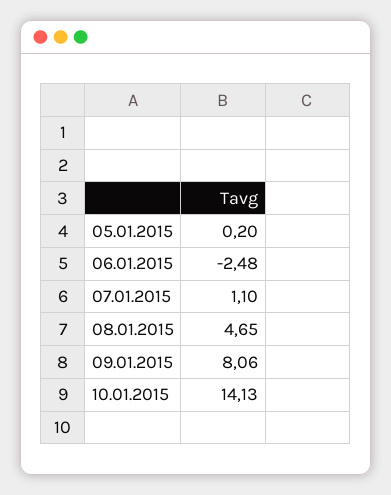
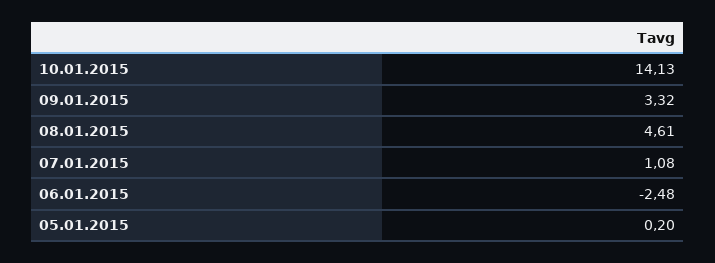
07.01.2015: 1.1 -> 1.08
08.01.2015: 4.65 -> 4.61
09.01.2015: 8.06 -> 3.32

